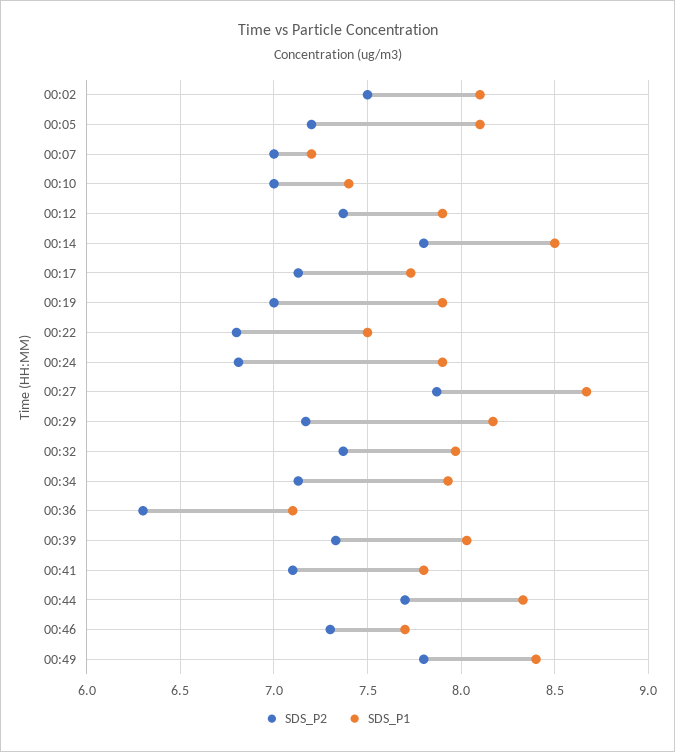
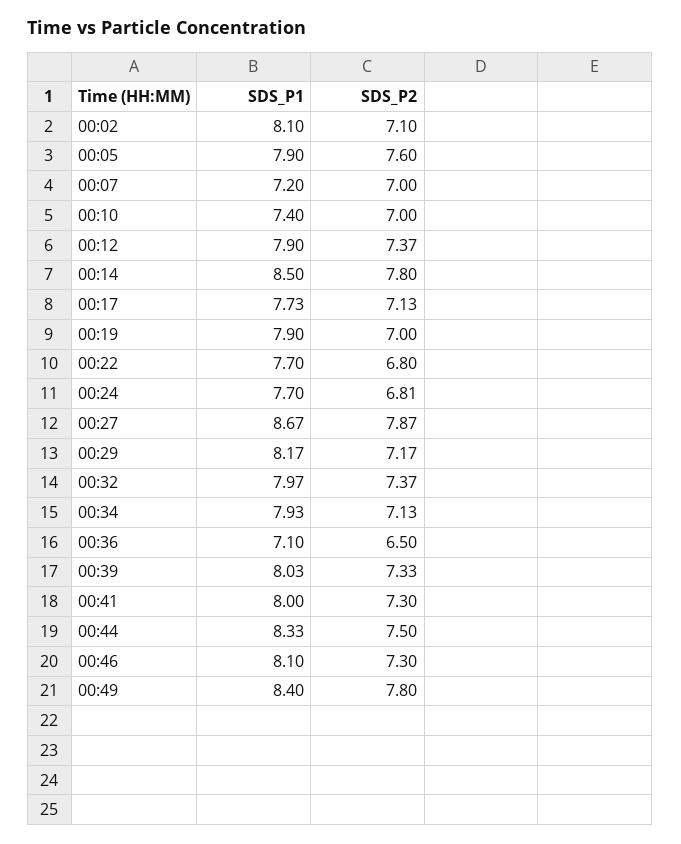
SDS_P2, 00:02: 7.5 -> 7.1
SDS_P2, 00:05: 7.2 -> 7.6
SDS_P1, 00:05: 8.1 -> 7.9
SDS_P1, 00:22: 7.5 -> 7.7
SDS_P1, 00:24: 7.9 -> 7.7
SDS_P2, 00:36: 6.3 -> 6.5
SDS_P2, 00:41: 7.1 -> 7.3
SDS_P1, 00:41: 7.8 -> 8
SDS_P2, 00:44: 7.7 -> 7.5
SDS_P1, 00:46: 7.7 -> 8.1

